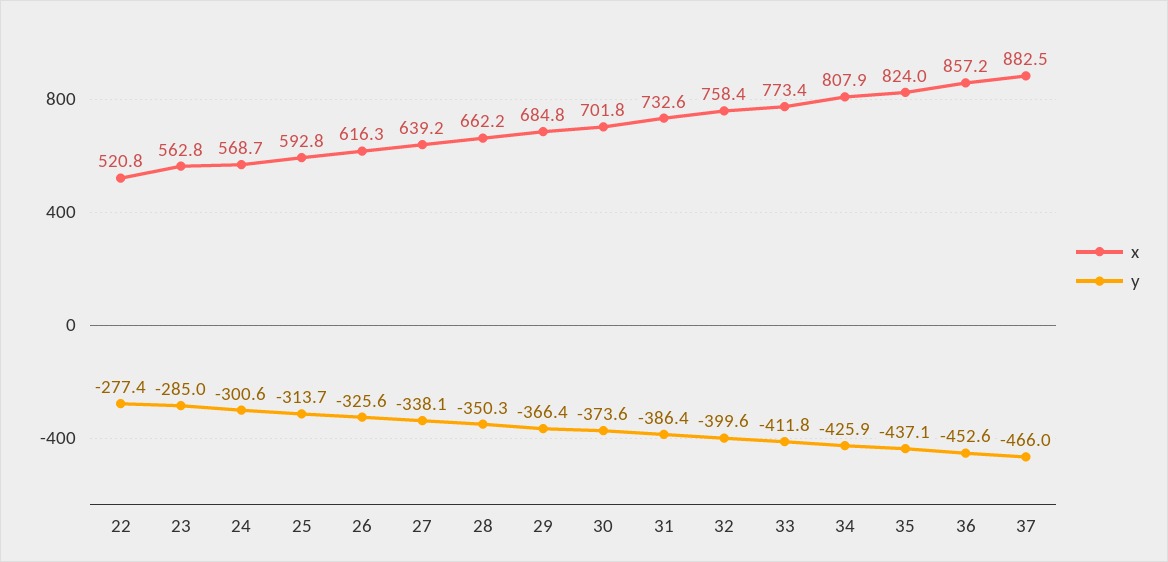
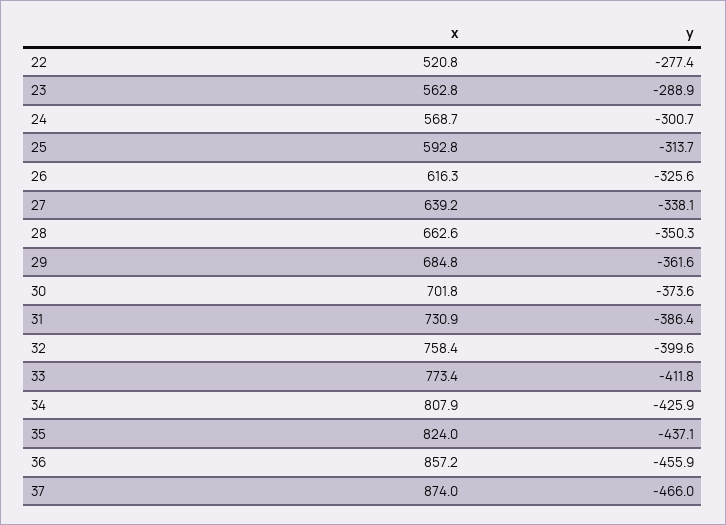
y, 23: -285 -> -288.9
y, 24: -300.6 -> -300.7
x, 28: 662.2 -> 662.6
y, 29: -366.4 -> -361.6
x, 31: 732.6 -> 730.9
y, 36: -452.6 -> -455.9
x, 37: 882.5 -> 874

